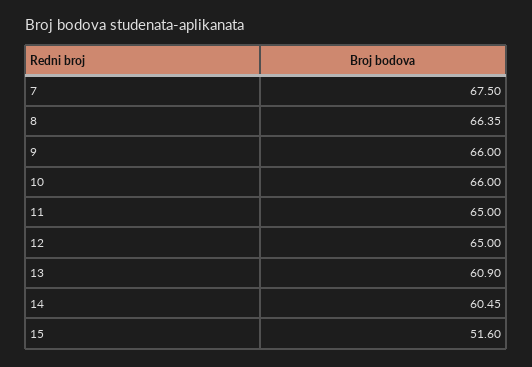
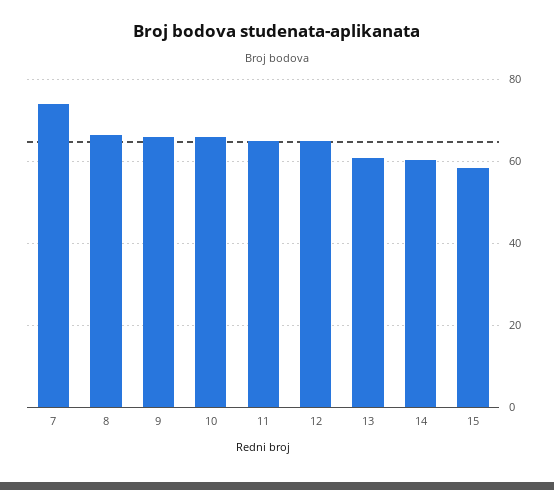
7: 67.5 -> 74
15: 51.6 -> 58

